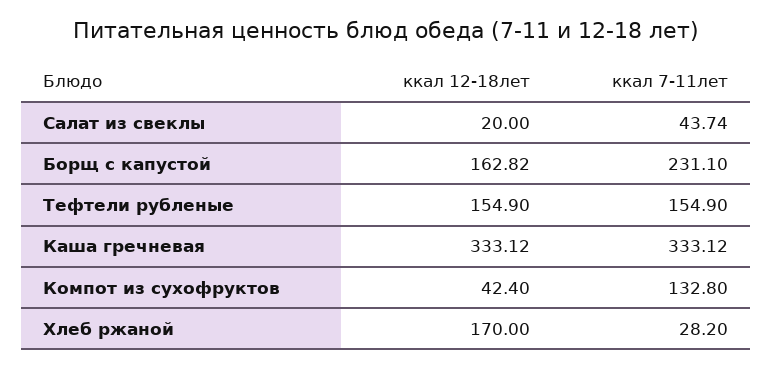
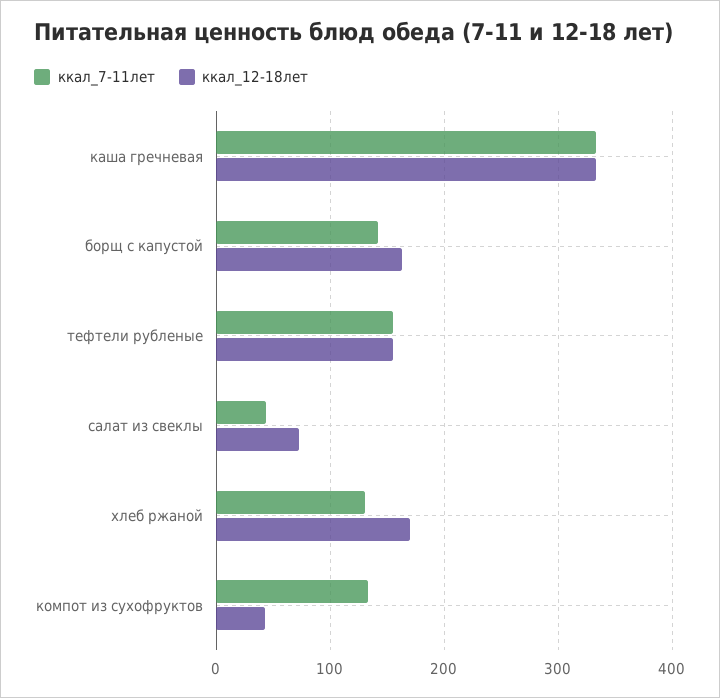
ккал 12-18лет, Салат из свеклы: 20 -> 70
ккал 7-11лет, Борщ с капустой: 231.1 -> 140
ккал 7-11лет, Хлеб ржаной: 28.2 -> 130

